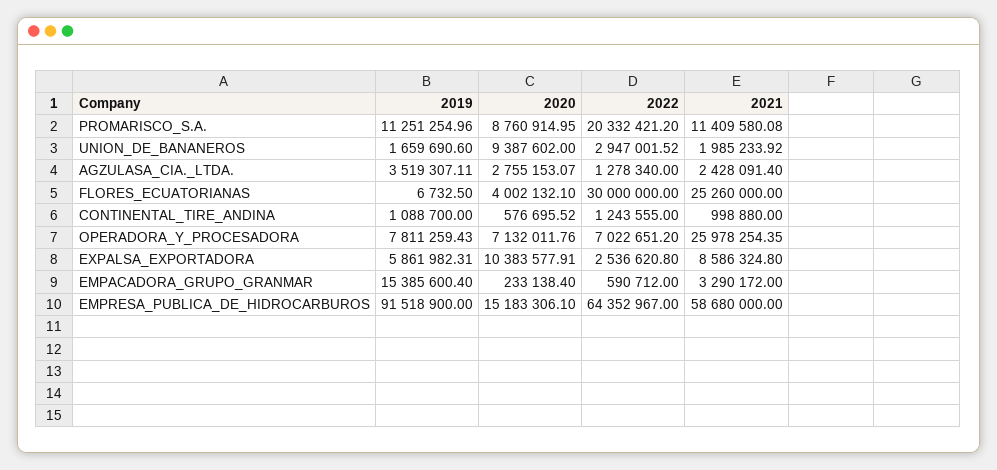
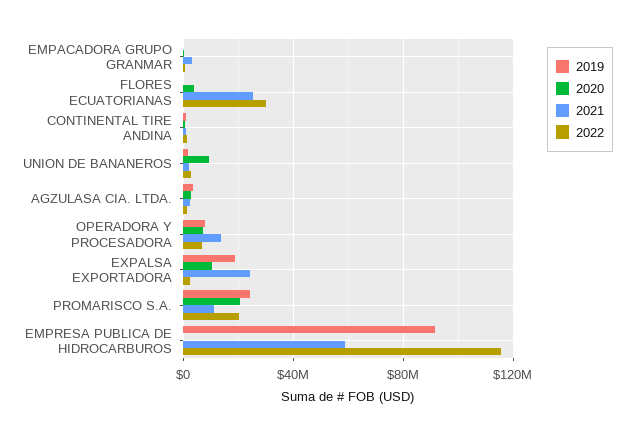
2019, PROMARISCO_S.A.: 11251254.96 -> 25000000
2020, PROMARISCO_S.A.: 8760914.95 -> 20000000
2021, OPERADORA_Y_PROCESADORA: 25978254.35 -> 15000000
2019, EXPALSA_EXPORTADORA: 5861982.31 -> 20000000
2021, EXPALSA_EXPORTADORA: 8586324.8 -> 25000000
2019, EMPACADORA_GRUPO_GRANMAR: 15385600.4 -> 0
2020, EMPRESA_PUBLICA_DE_HIDROCARBUROS: 15183306.1 -> 0
2022, EMPRESA_PUBLICA_DE_HIDROCARBUROS: 64352967 -> 115000000

